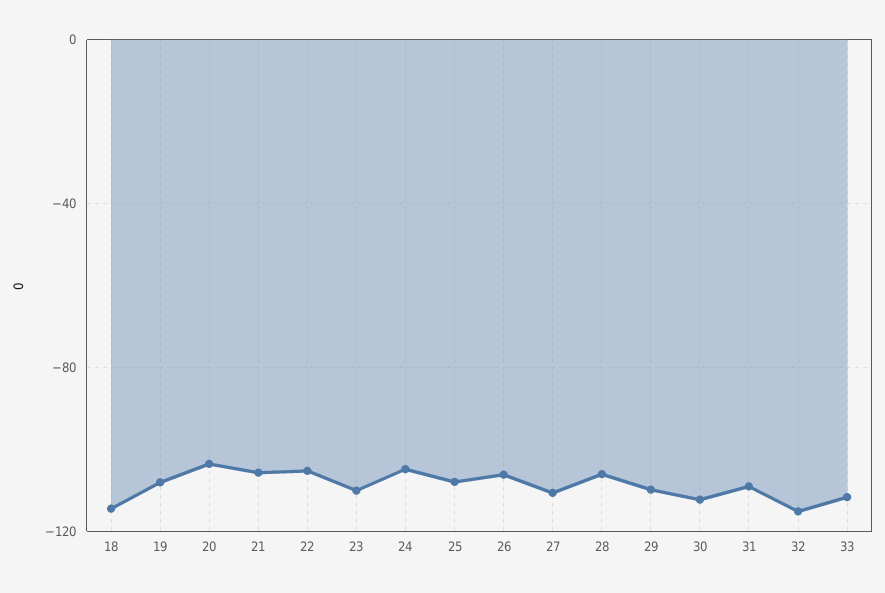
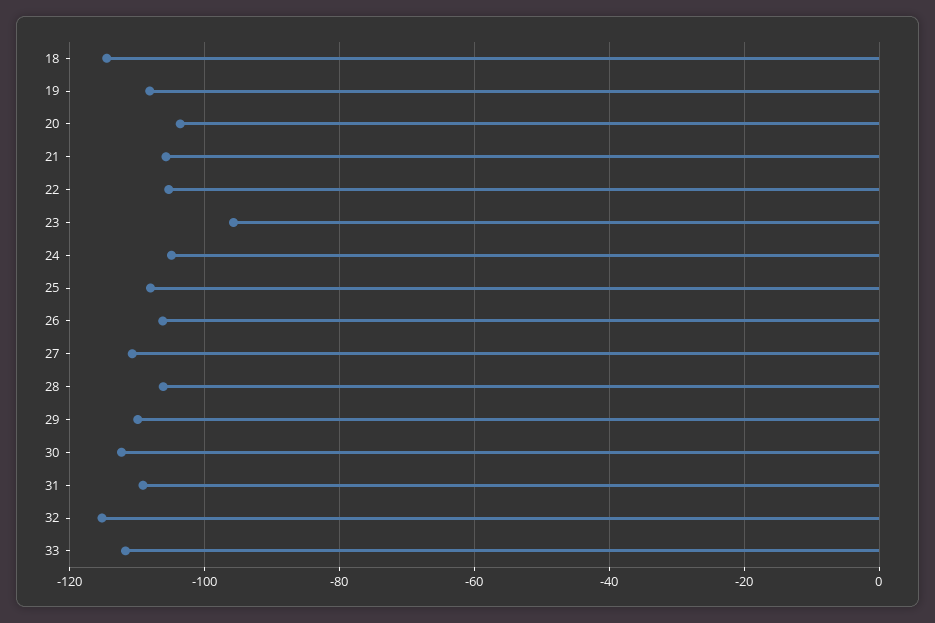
23: -110 -> -96

